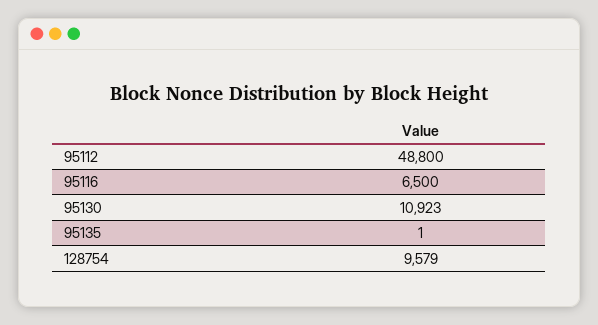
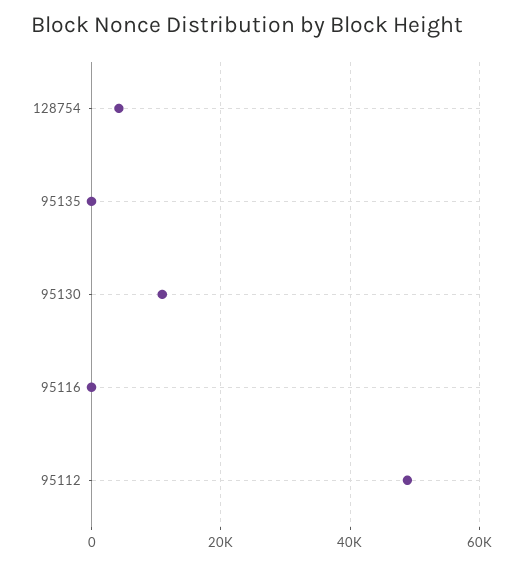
95116: 6500 -> 0
128754: 9579 -> 4000

